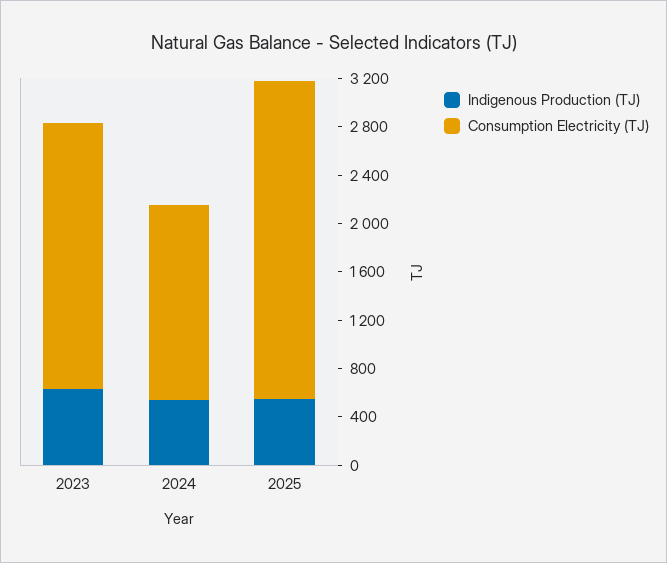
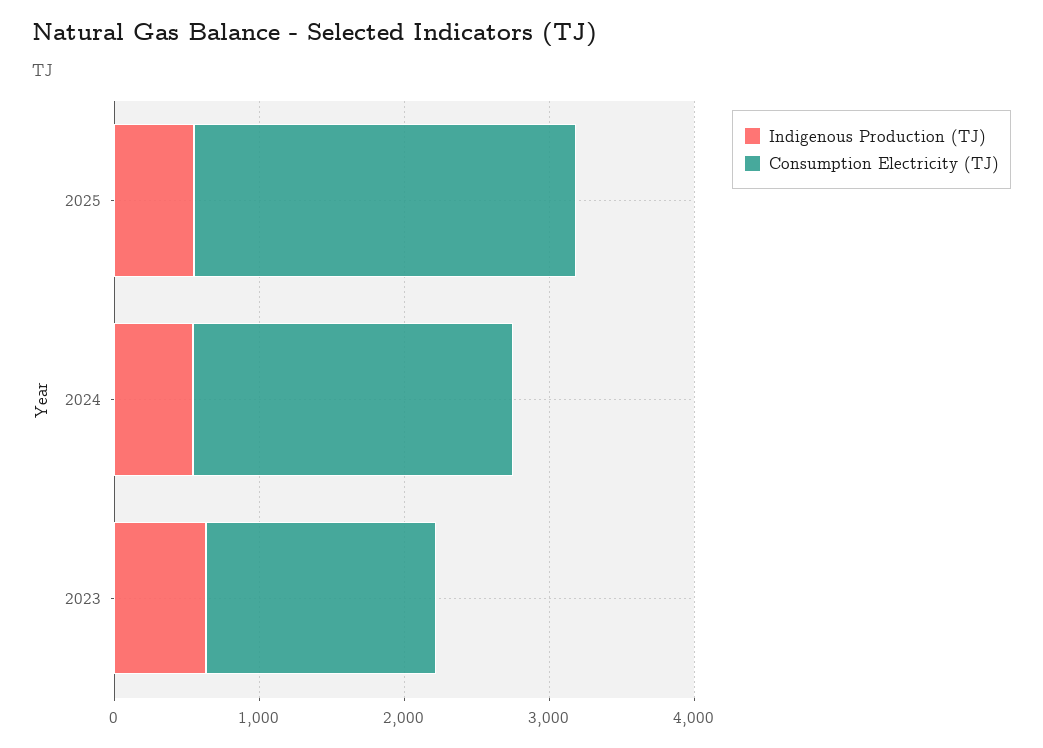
Consumption Electricity (TJ), 2023: 2200 -> 1600
Consumption Electricity (TJ), 2024: 1600 -> 2200

